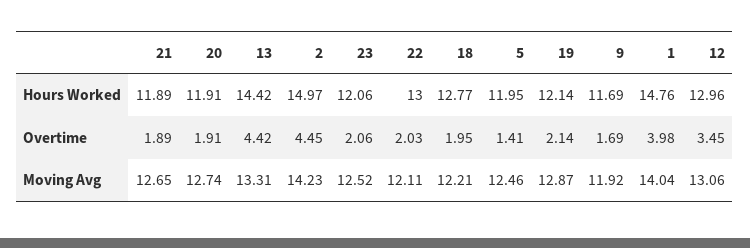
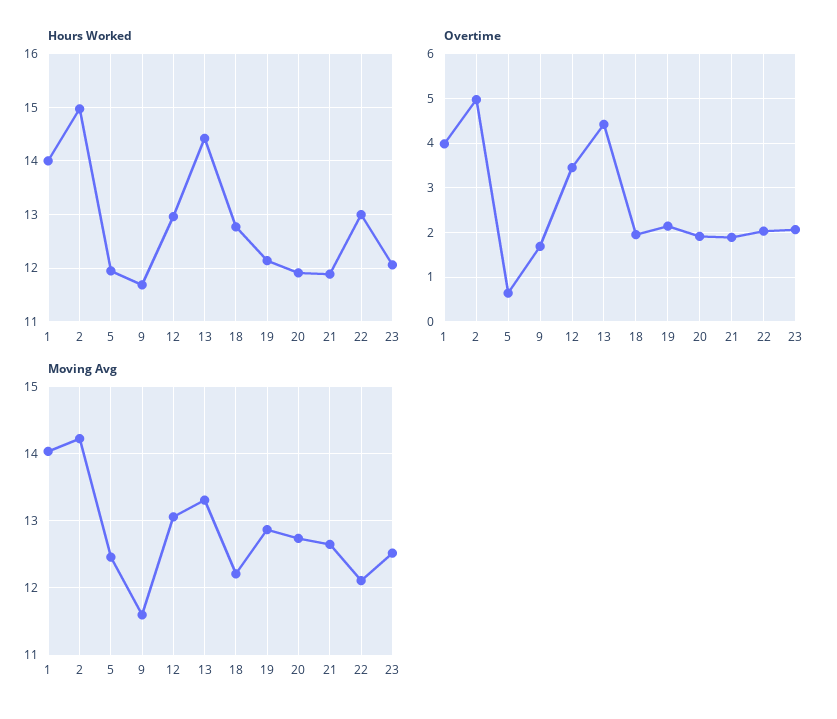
Hours Worked, 1: 14.76 -> 14
Overtime, 2: 4.45 -> 5
Overtime, 5: 1.41 -> 0.6
Moving Avg, 9: 11.92 -> 11.6

